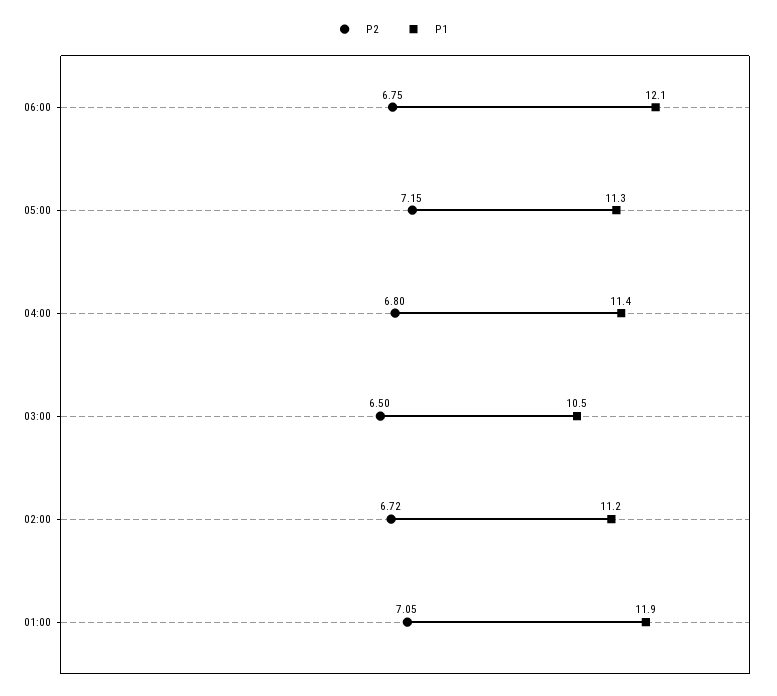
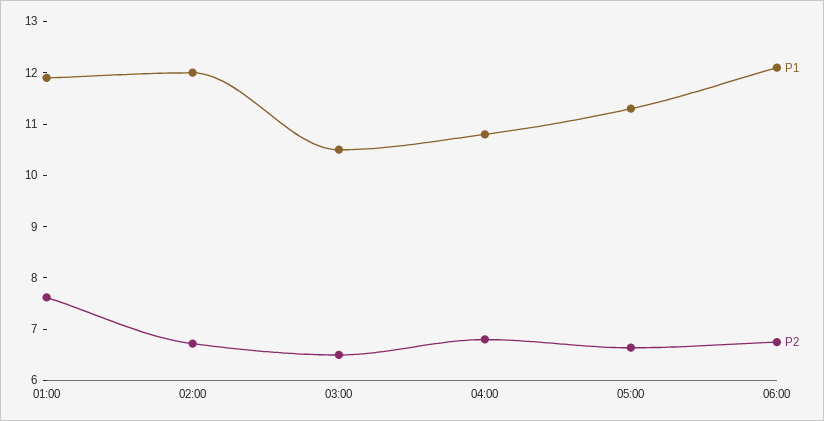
P2, 05:00: 7.15 -> 6.6
P1, 04:00: 11.4 -> 10.8
P1, 02:00: 11.2 -> 12
P2, 01:00: 7.05 -> 7.6

